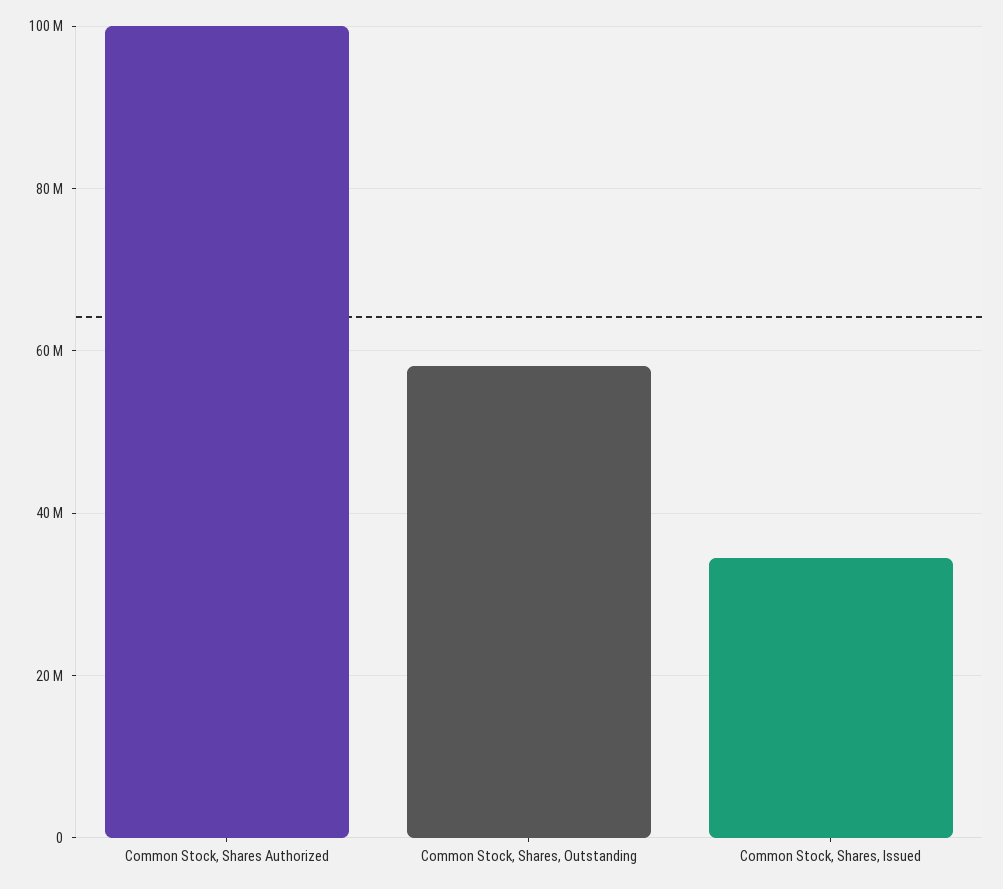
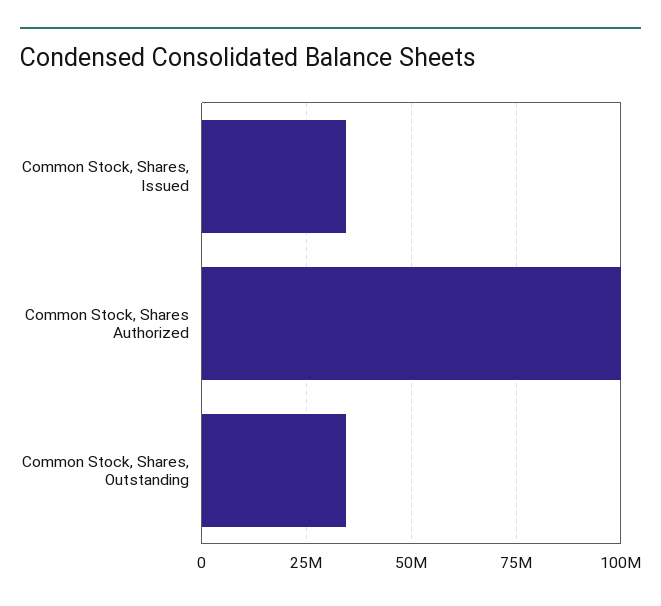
Common Stock, Shares, Outstanding: 58000000 -> 35000000

